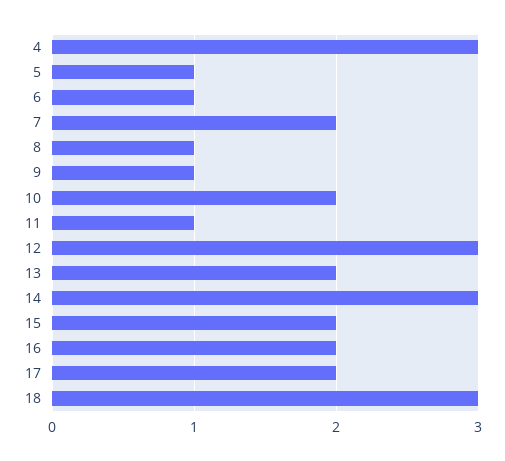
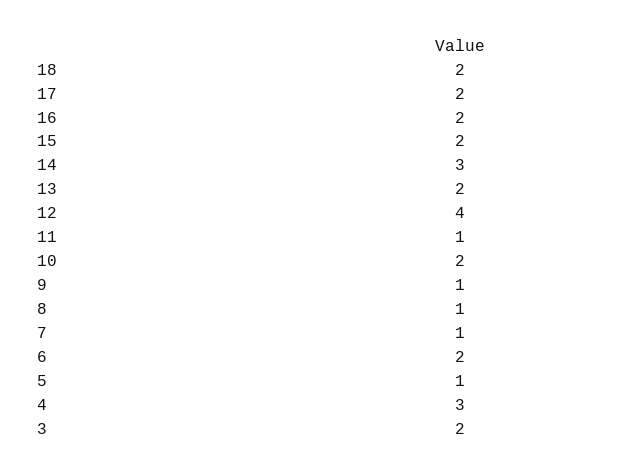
6: 1 -> 2
7: 2 -> 1
12: 3 -> 4
18: 3 -> 2
3: none -> 2

